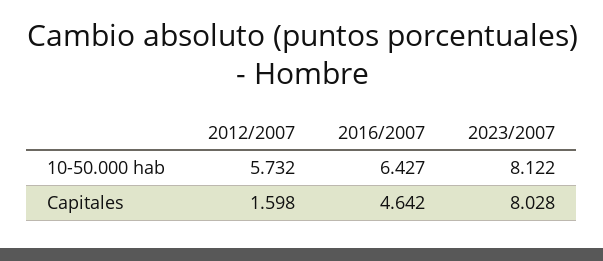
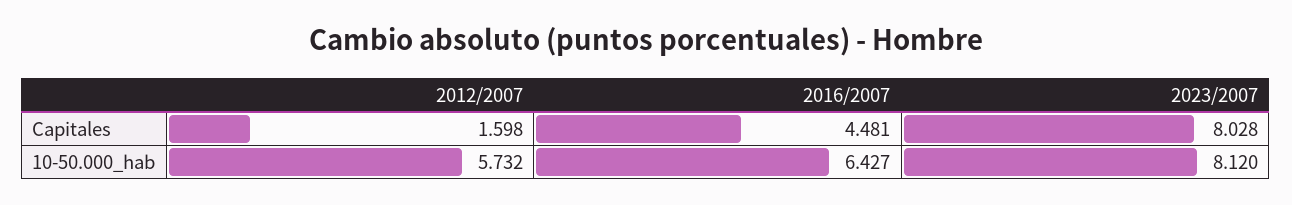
2023/2007, 10-50.000 hab: 8.122 -> 8.12
2016/2007, Capitales: 4.642 -> 4.481

